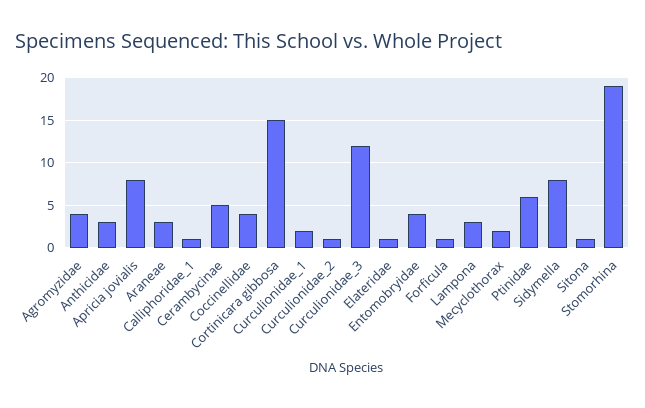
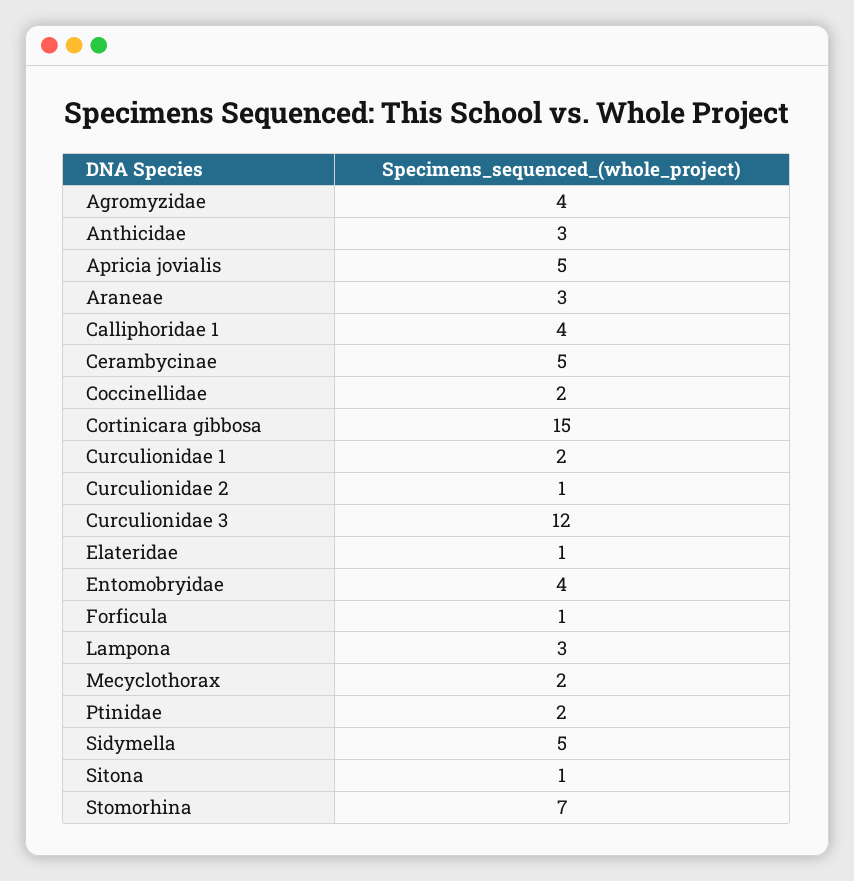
Apricia jovialis: 8 -> 5
Calliphoridae_1: 1 -> 4
Coccinellidae: 4 -> 2
Ptinidae: 6 -> 2
Sidymella: 8 -> 5
Stomorhina: 19 -> 7

